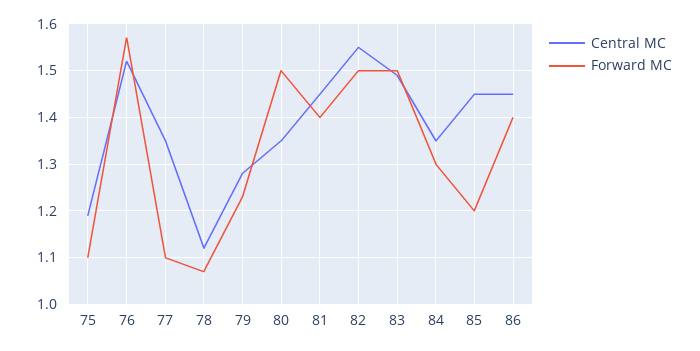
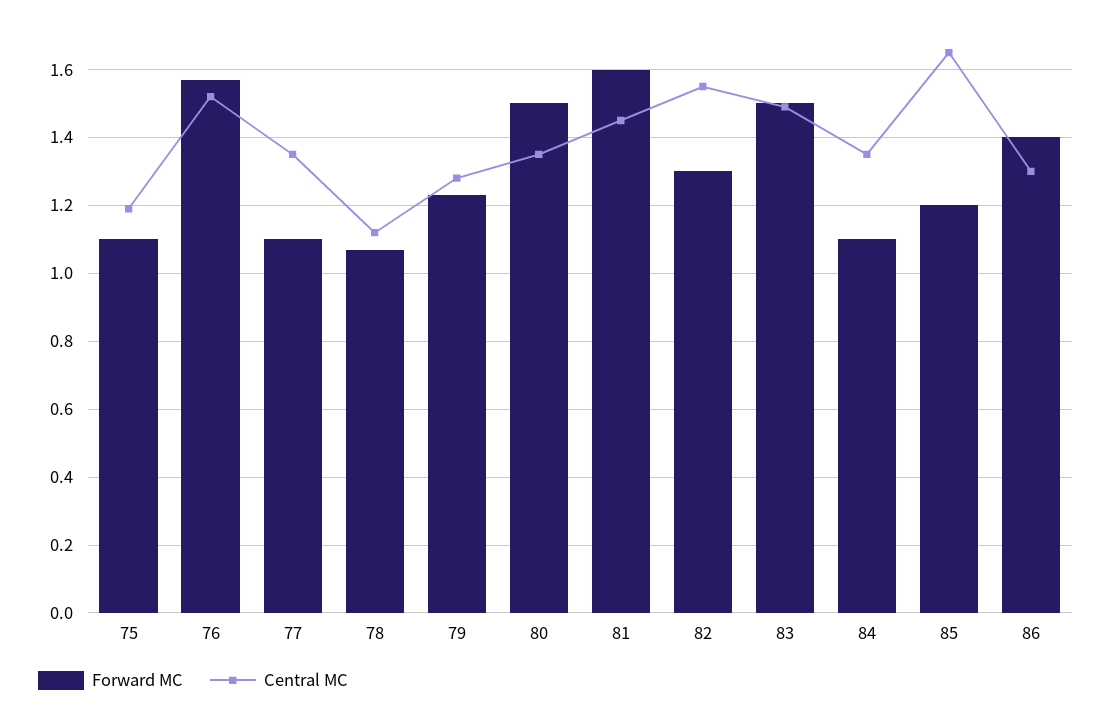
Forward MC, 81: 1.4 -> 1.6
Forward MC, 82: 1.5 -> 1.3
Forward MC, 84: 1.3 -> 1.1
Central MC, 85: 1.45 -> 1.65
Central MC, 86: 1.45 -> 1.3

